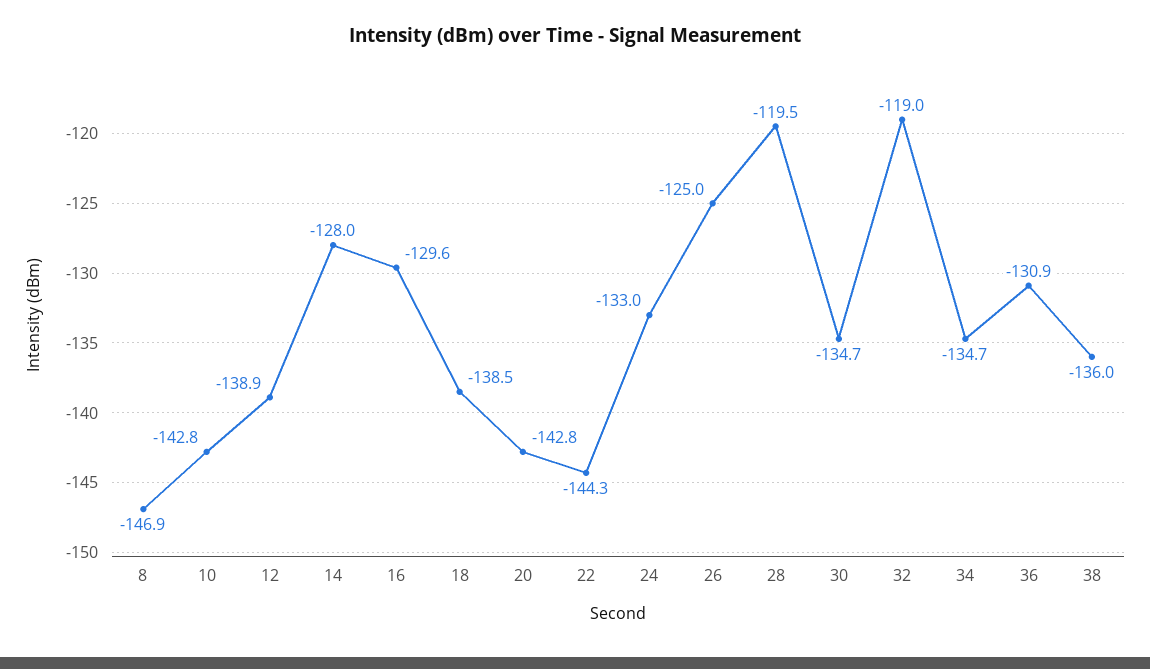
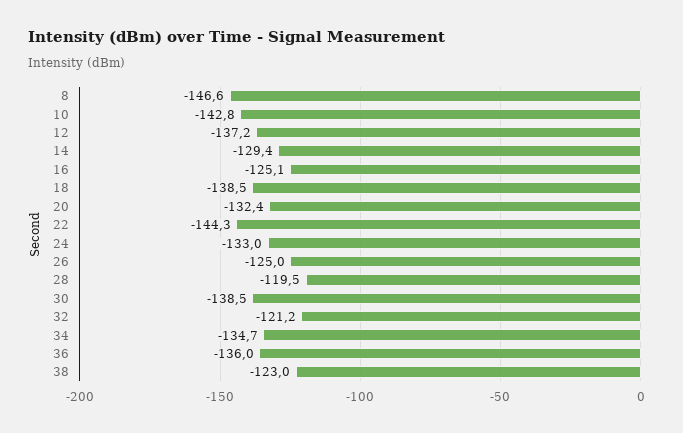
8: -146.9 -> -146.6
12: -138.9 -> -137.2
14: -128 -> -129.4
16: -129.6 -> -125.1
20: -142.8 -> -132.4
30: -134.7 -> -138.5
32: -119 -> -121.2
36: -130.9 -> -136
38: -136 -> -123

